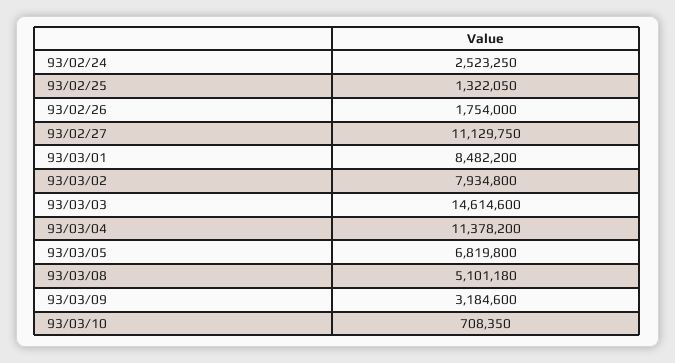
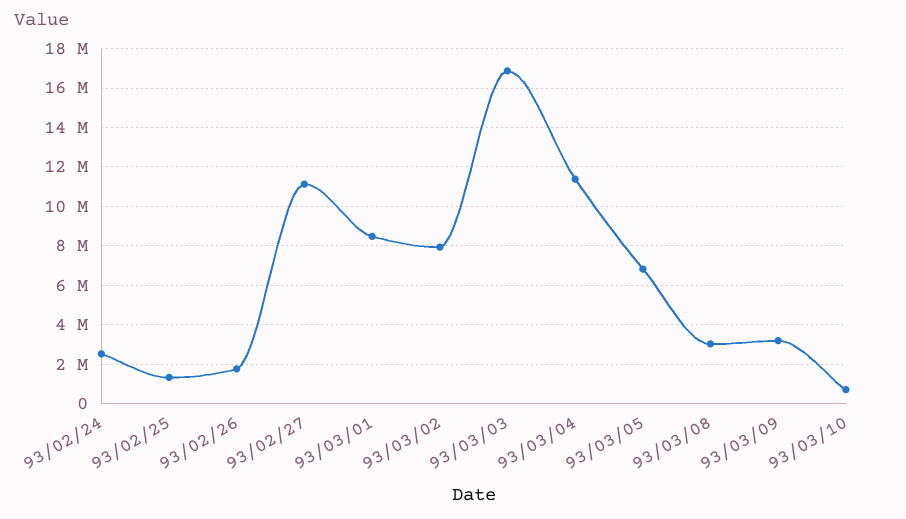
93/03/03: 14614600 -> 17000000
93/03/08: 5101180 -> 3000000

